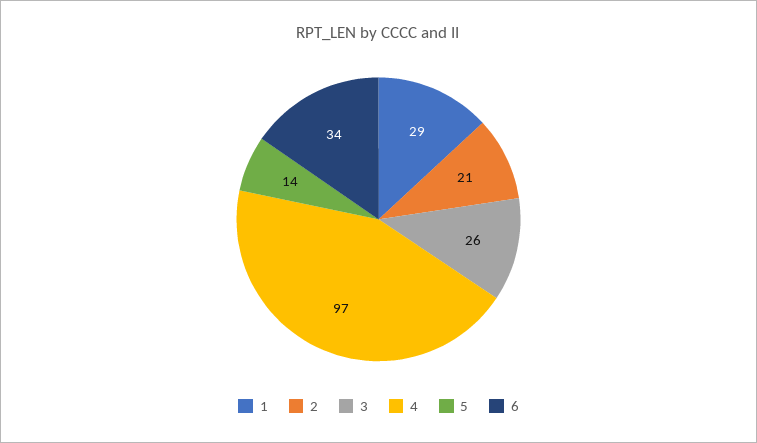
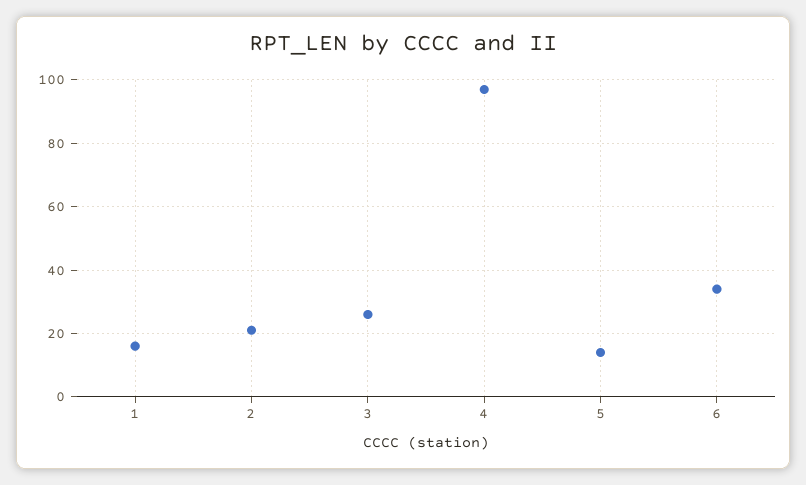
1: 29 -> 15

